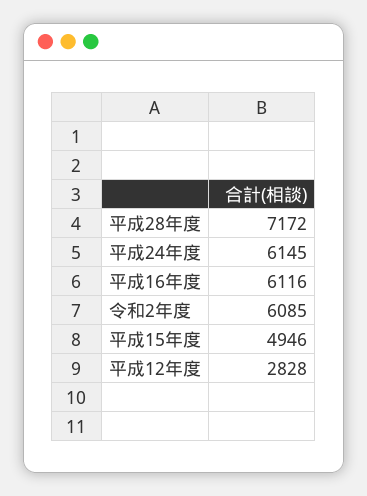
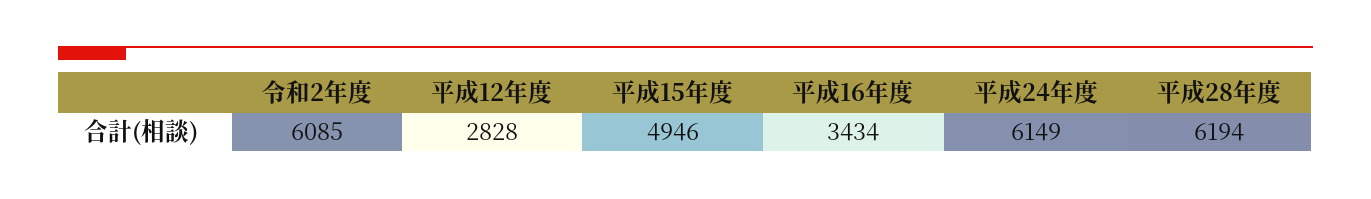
平成28年度: 7172 -> 6194
平成24年度: 6145 -> 6149
平成16年度: 6116 -> 3434

